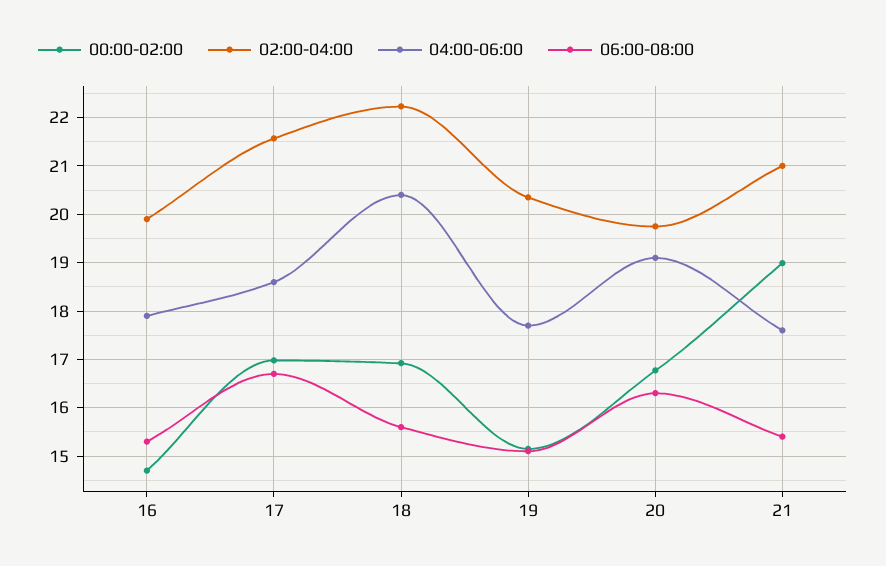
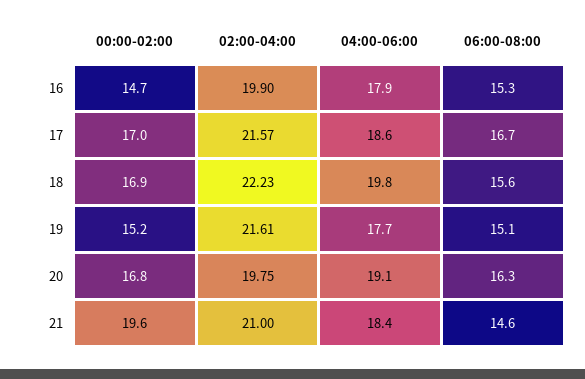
04:00-06:00, 18: 20.4 -> 19.8
02:00-04:00, 19: 20.4 -> 21.61
00:00-02:00, 21: 19 -> 19.6
04:00-06:00, 21: 17.6 -> 18.4
06:00-08:00, 21: 15.4 -> 14.6

